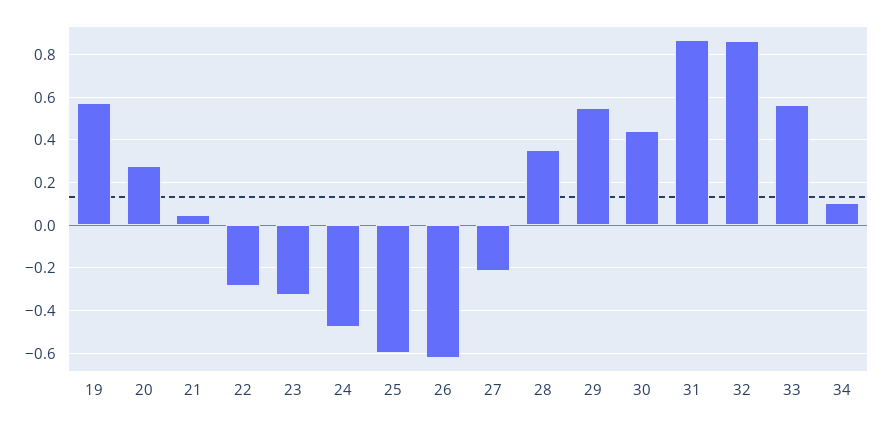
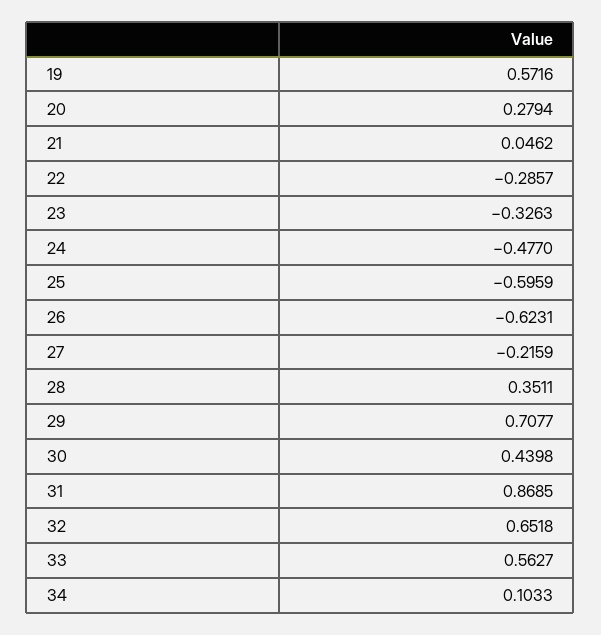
29: 0.55 -> 0.7077
32: 0.85 -> 0.6518

